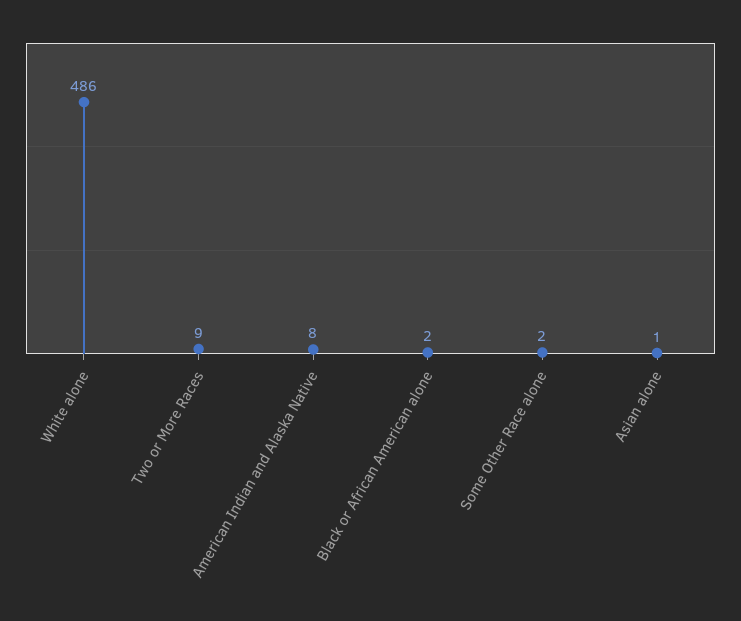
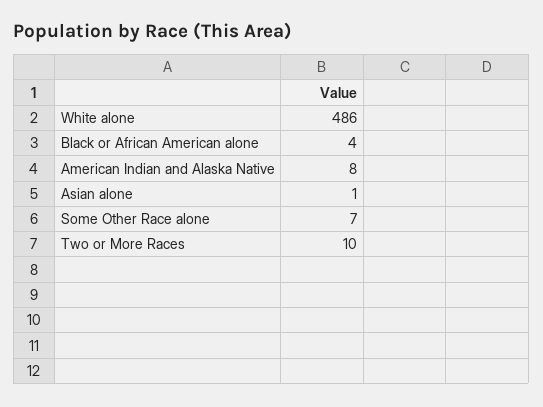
Two or More Races: 9 -> 10
Black or African American alone: 2 -> 4
Some Other Race alone: 2 -> 7

